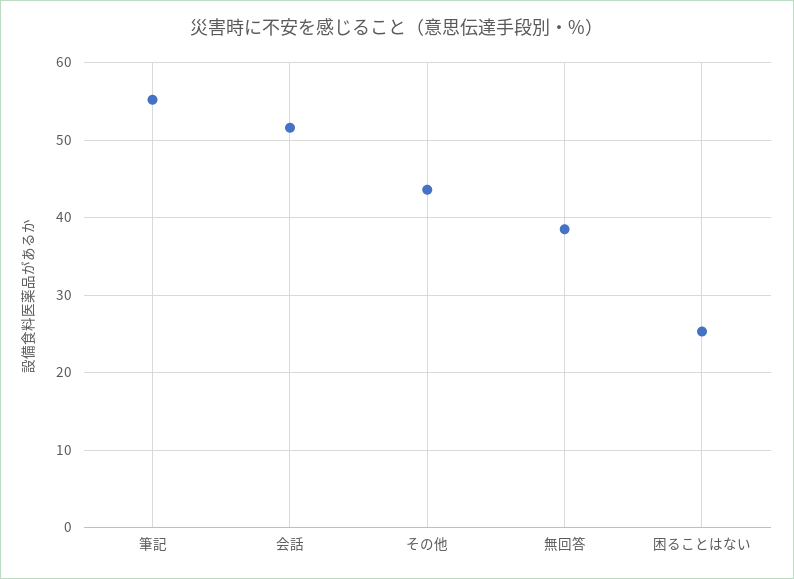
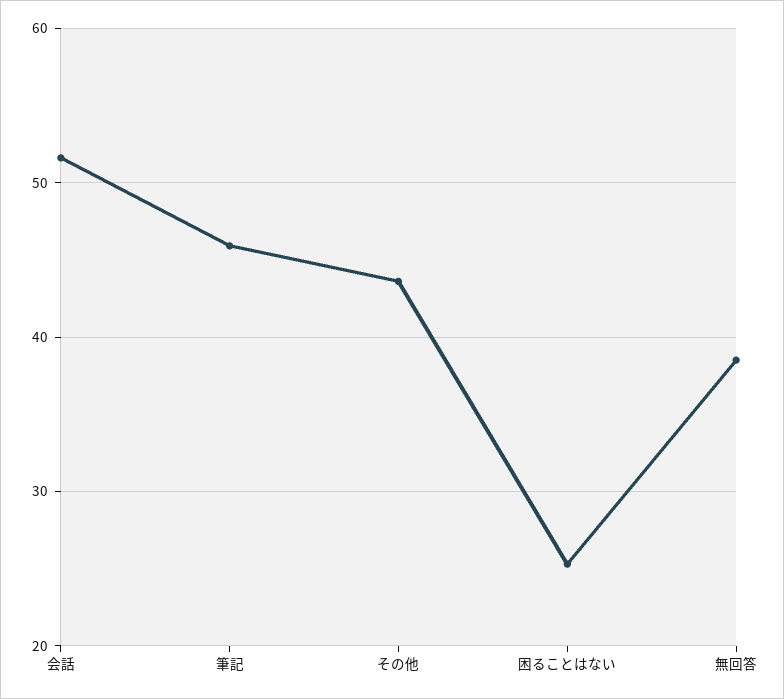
筆記: 55 -> 46

